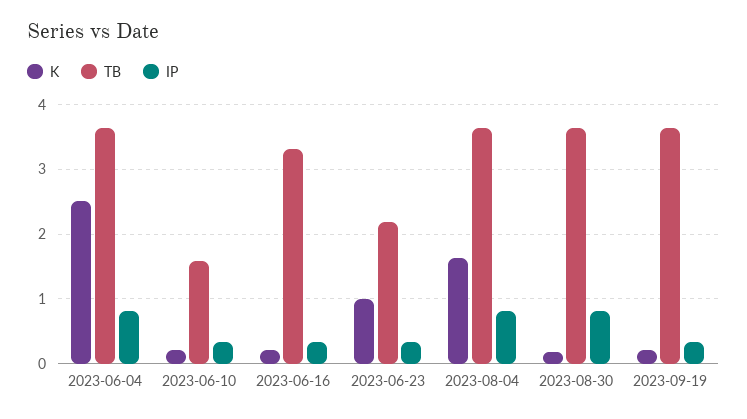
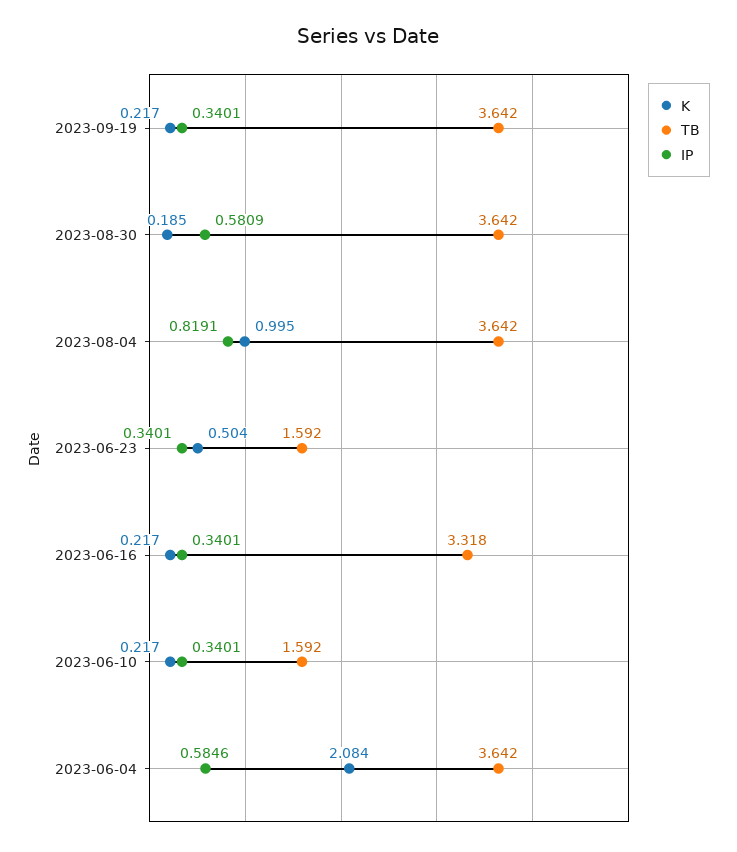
K, 2023-06-04: 2.5 -> 2.084
IP, 2023-06-04: 0.8 -> 0.5846
K, 2023-06-23: 1 -> 0.504
TB, 2023-06-23: 2.2 -> 1.592
K, 2023-08-04: 1.6 -> 0.995
IP, 2023-08-30: 0.8 -> 0.5809

